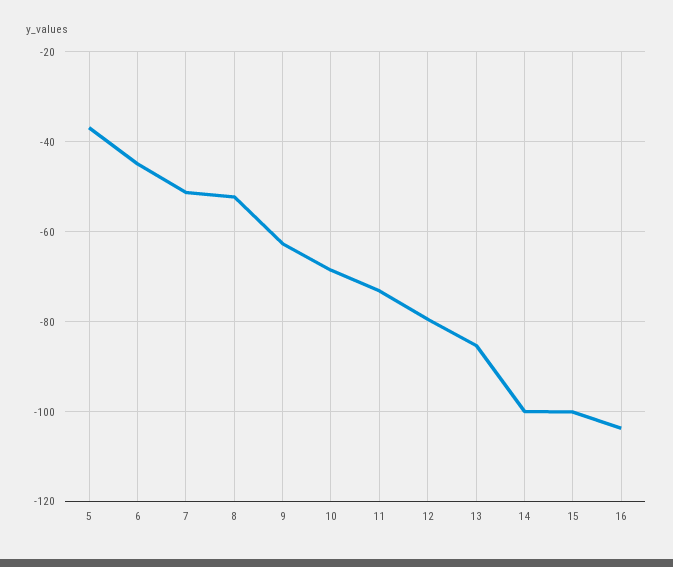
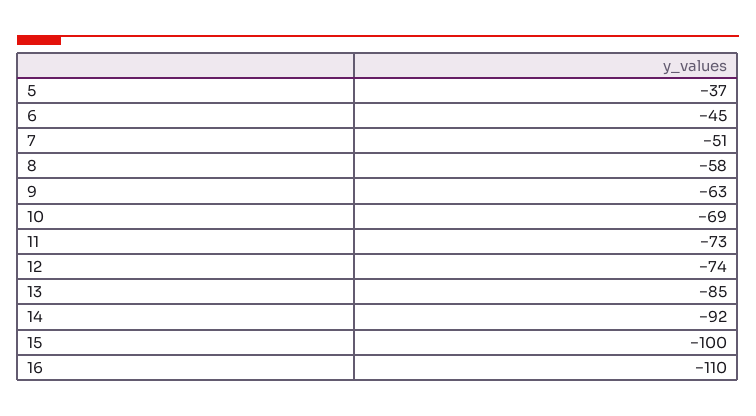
8: -52 -> -58
12: -80 -> -74
14: -100 -> -92
16: -104 -> -110

